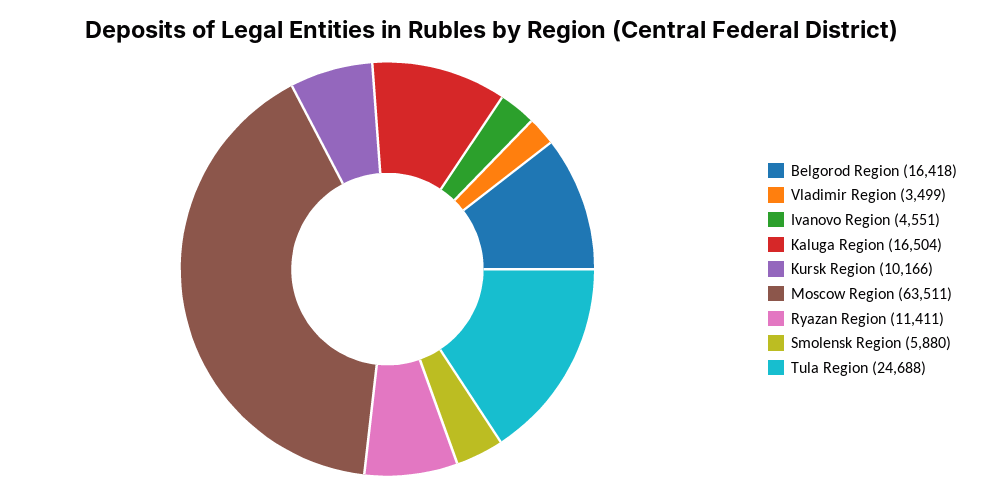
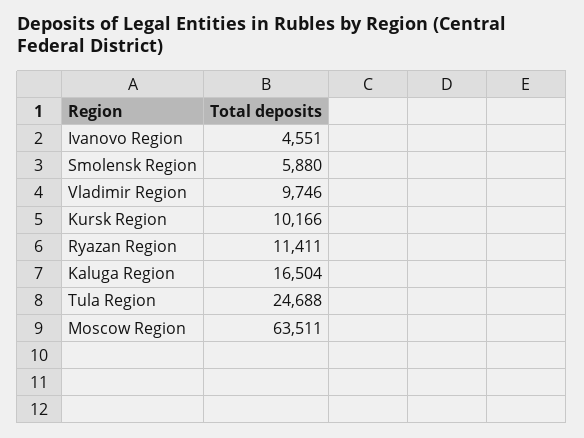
Belgorod Region: 16418 -> none
Vladimir Region: 3499 -> 9746

